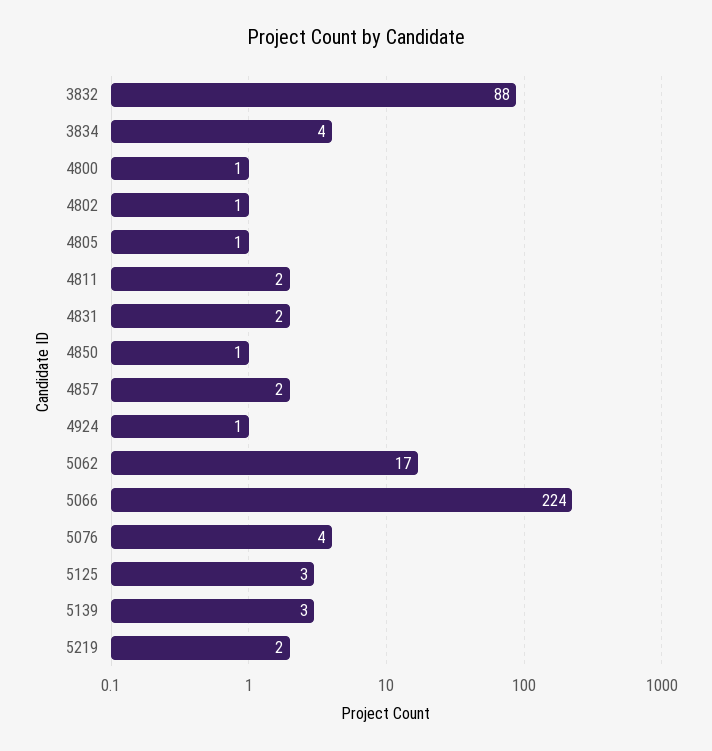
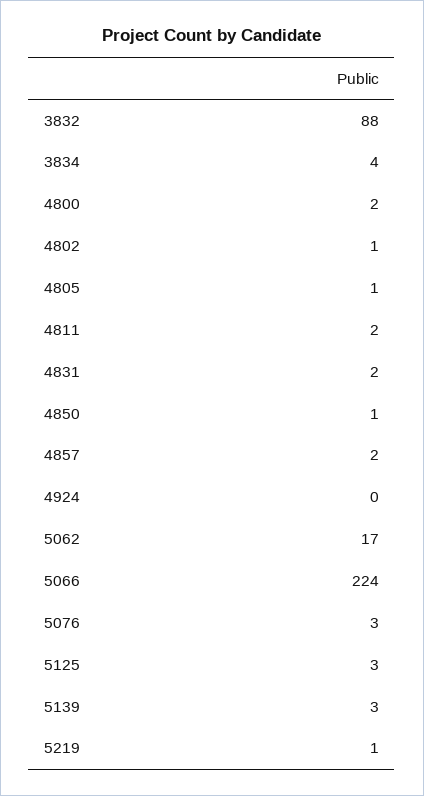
4800: 1 -> 2
4924: 1 -> 0
5076: 4 -> 3
5219: 2 -> 1

